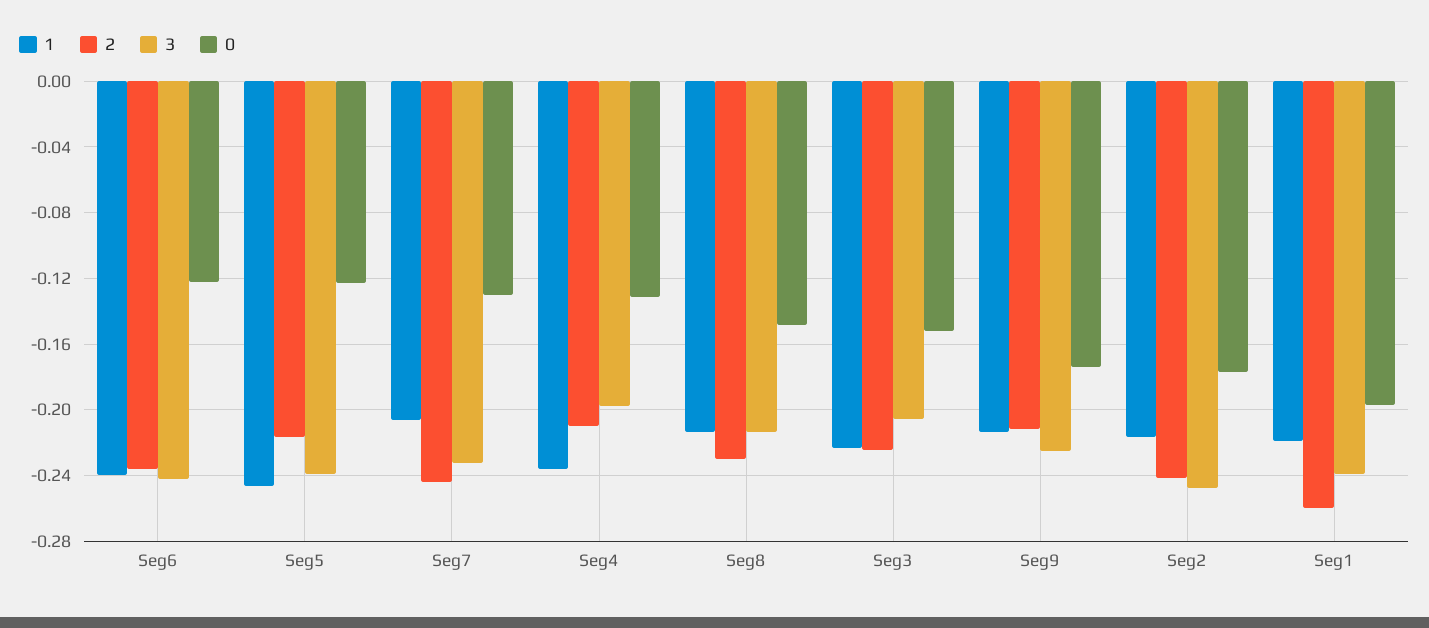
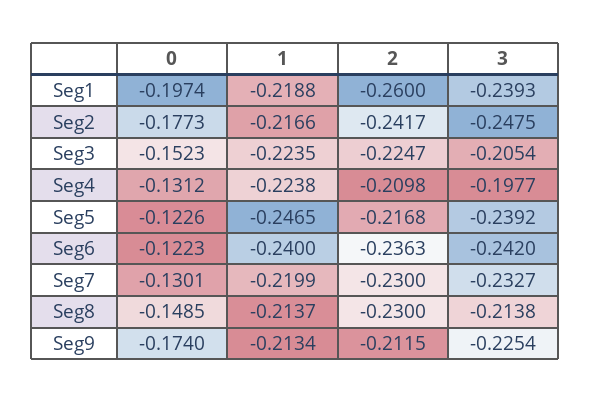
1, Seg7: -0.205 -> -0.2199
2, Seg7: -0.245 -> -0.23
1, Seg4: -0.235 -> -0.2238

